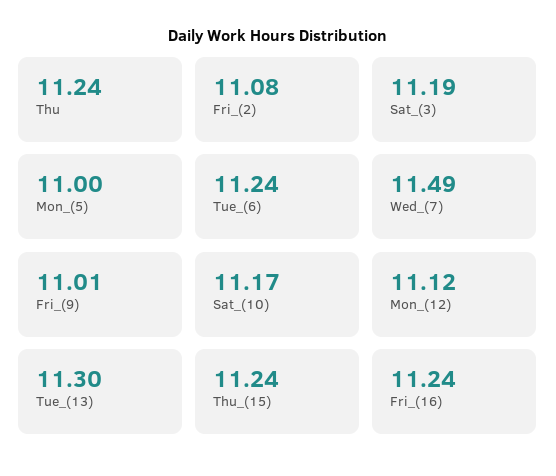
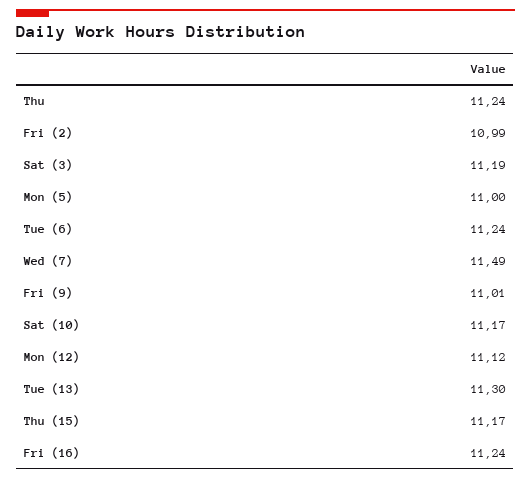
Fri_(2): 11.08 -> 10.99
Thu_(15): 11.24 -> 11.17

